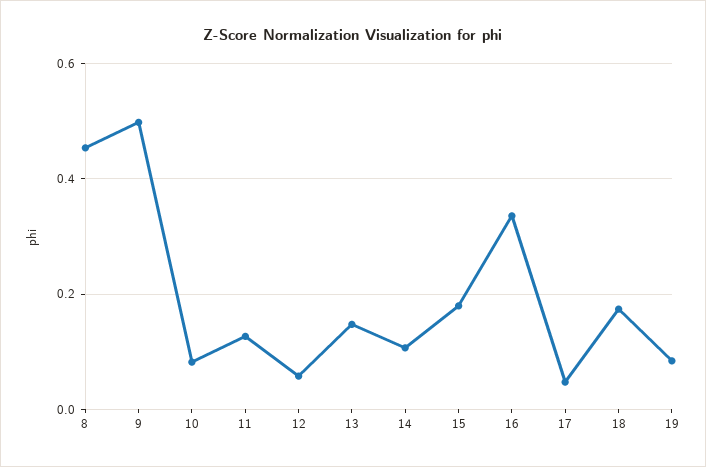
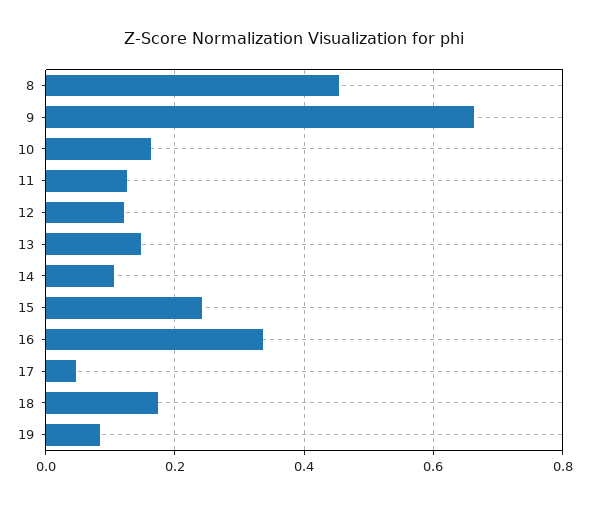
9: 0.5 -> 0.66
10: 0.08 -> 0.16
12: 0.06 -> 0.12
15: 0.18 -> 0.24

